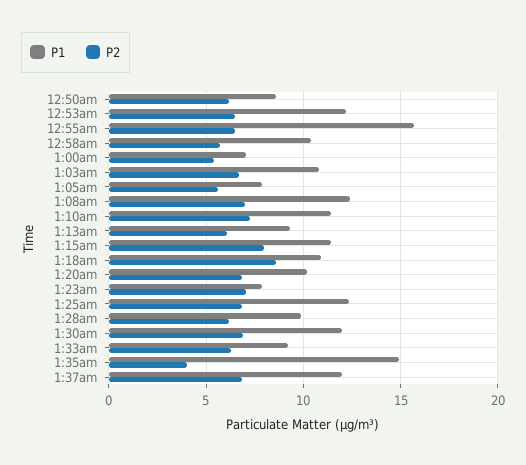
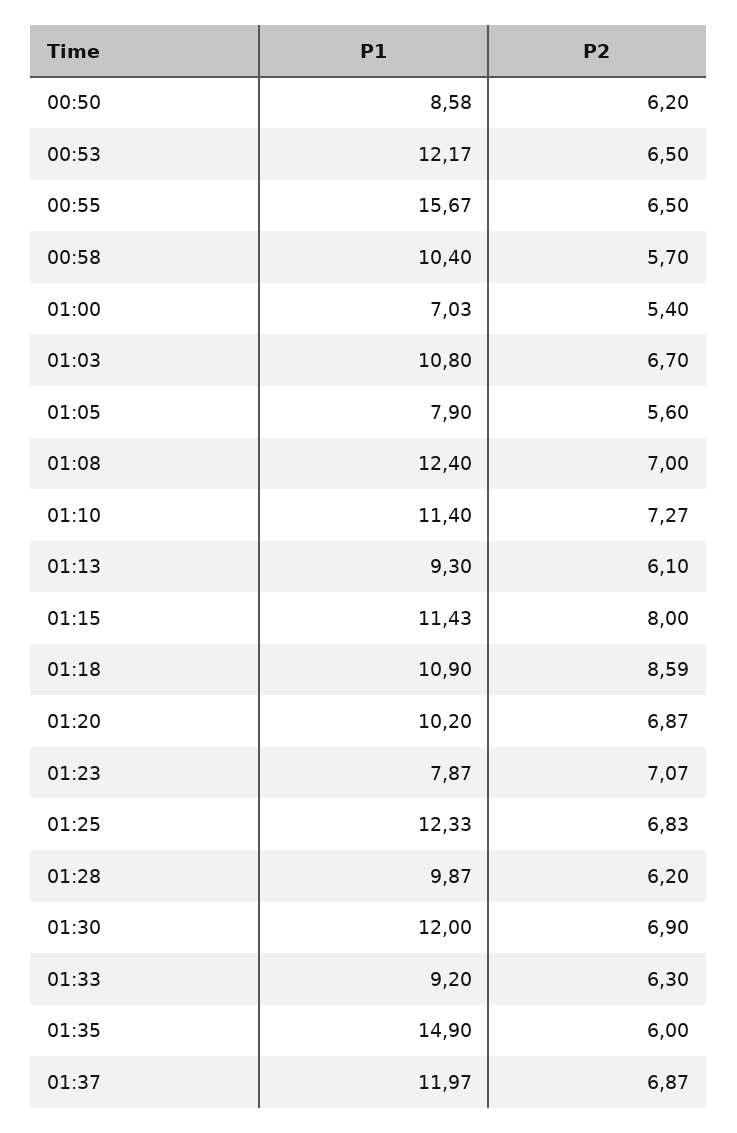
P2, 1:35am: 4 -> 6

